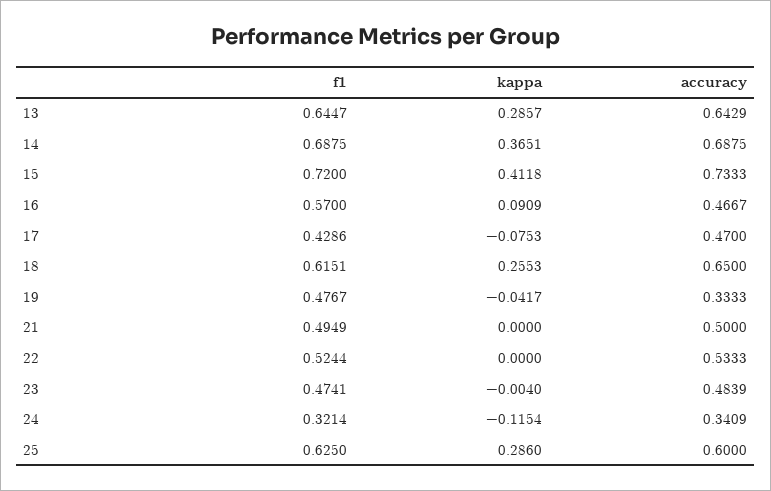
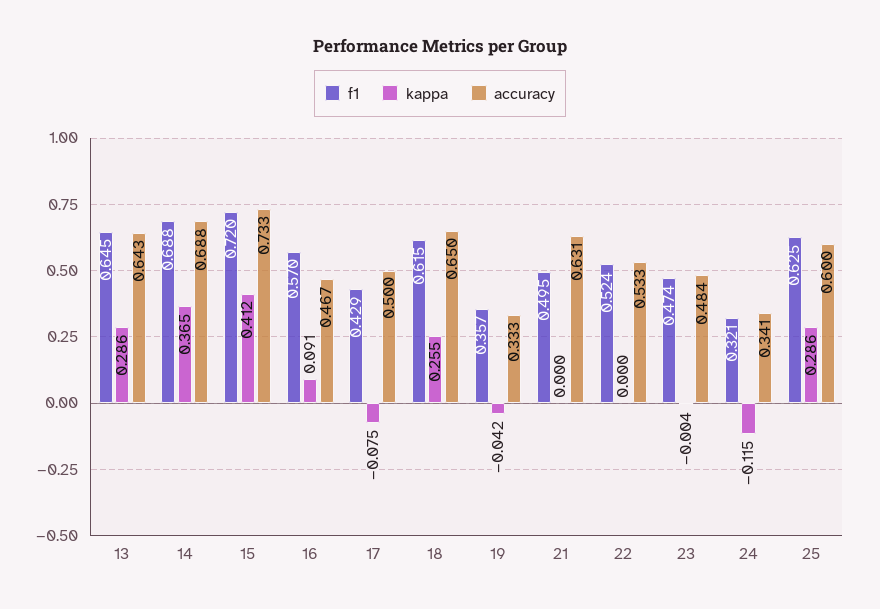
accuracy, 17: 0.47 -> 0.5
f1, 19: 0.4767 -> 0.357
accuracy, 21: 0.5 -> 0.631

